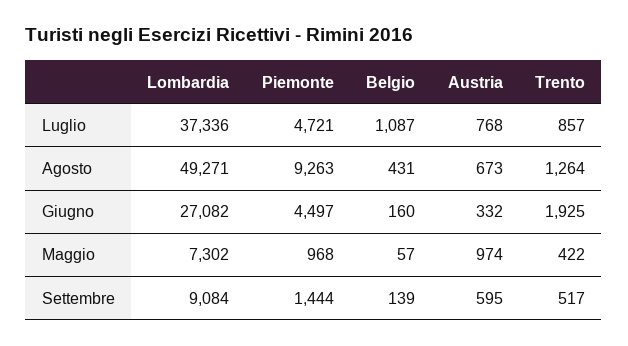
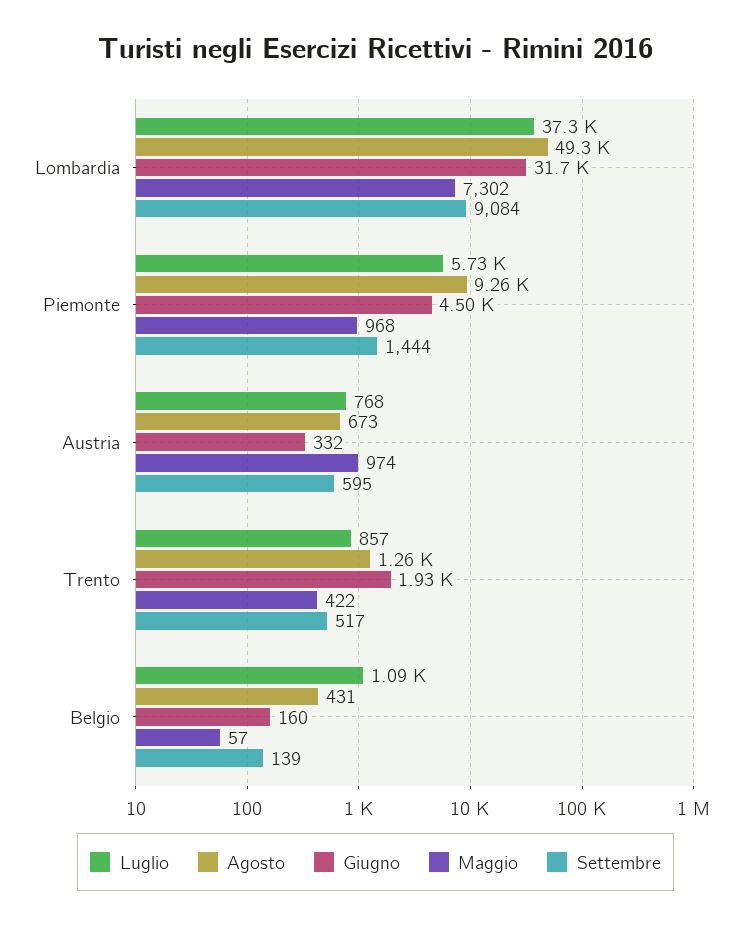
Luglio, Piemonte: 4721 -> 5730
Giugno, Lombardia: 27082 -> 31700

